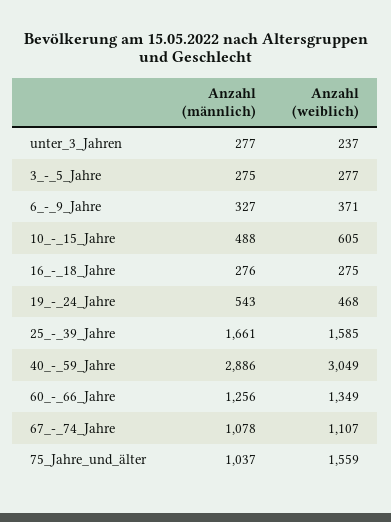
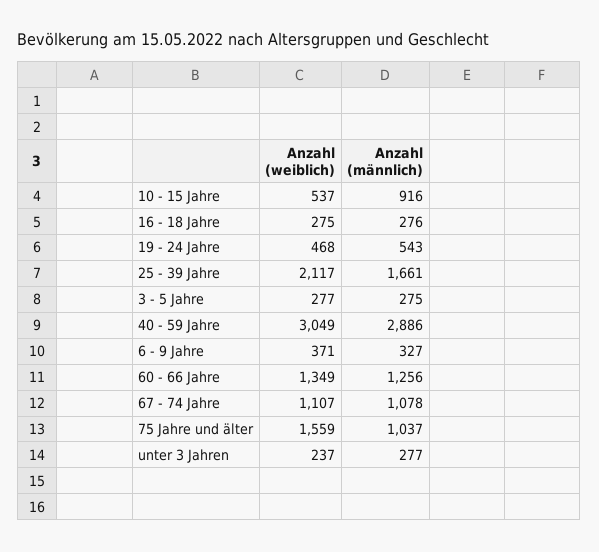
Anzahl (männlich), 10_-_15_Jahre: 488 -> 916
Anzahl (weiblich), 10_-_15_Jahre: 605 -> 537
Anzahl (weiblich), 25_-_39_Jahre: 1585 -> 2117

